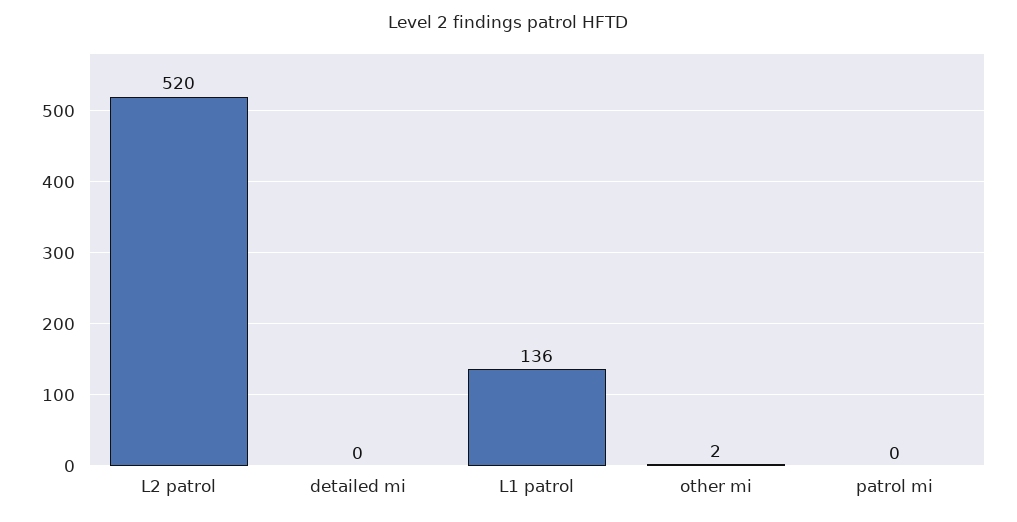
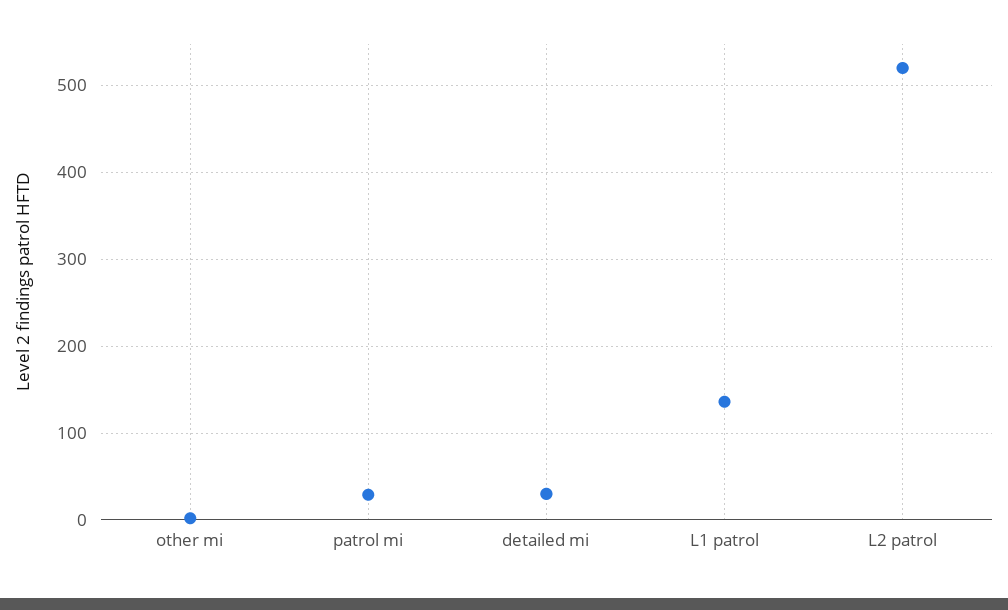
detailed mi: 0 -> 30
patrol mi: 0 -> 30

